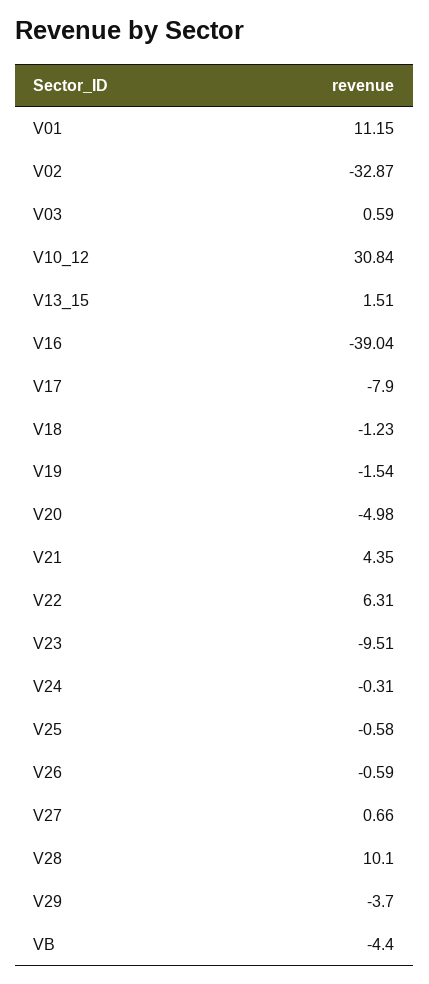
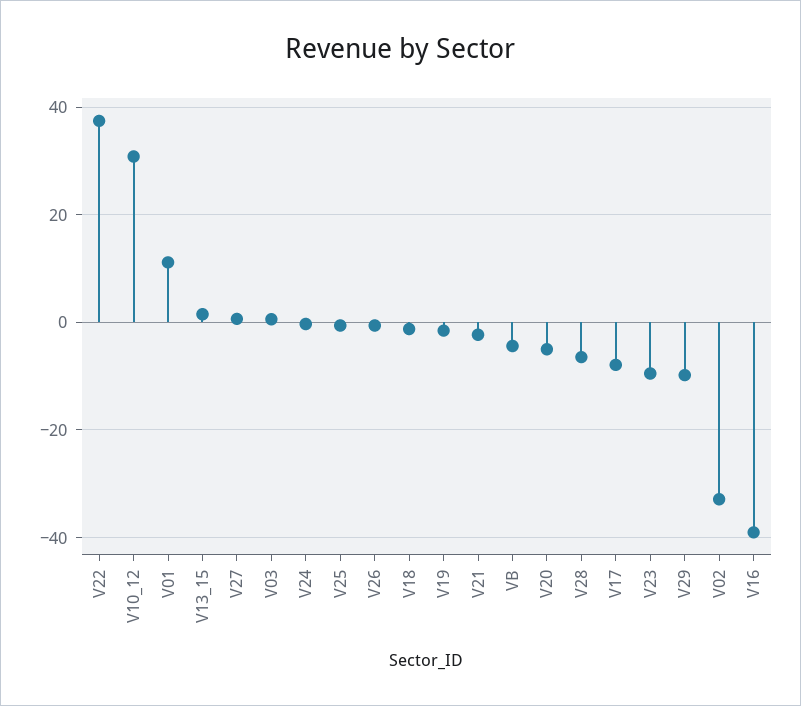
V21: 4.35 -> -2
V22: 6.31 -> 38
V28: 10.1 -> -6
V29: -3.7 -> -10

